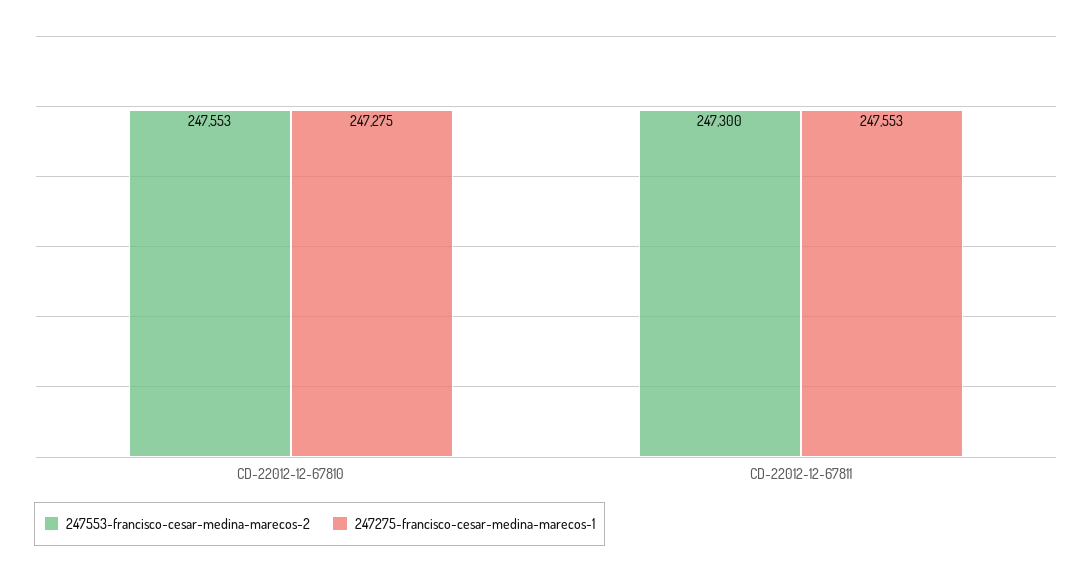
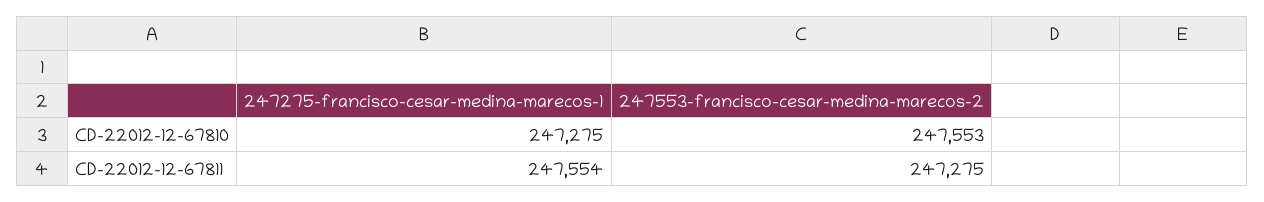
247553-francisco-cesar-medina-marecos-2, CD-22012-12-67811: 247300 -> 247275
247275-francisco-cesar-medina-marecos-1, CD-22012-12-67811: 247553 -> 247554

